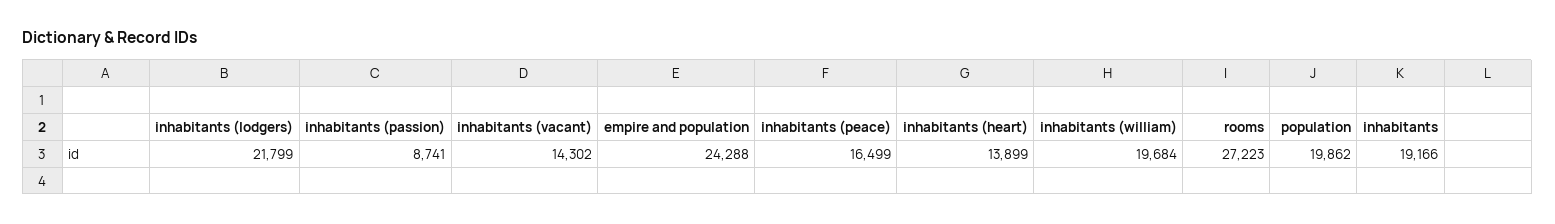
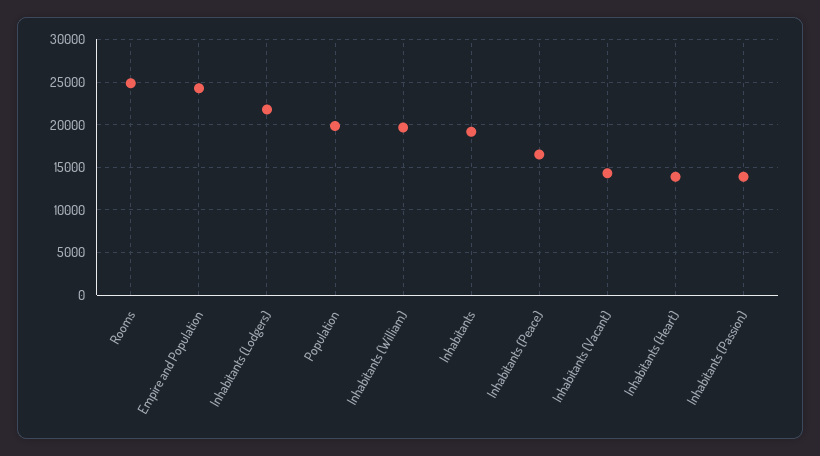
inhabitants (passion): 8741 -> 14000
rooms: 27223 -> 25000

